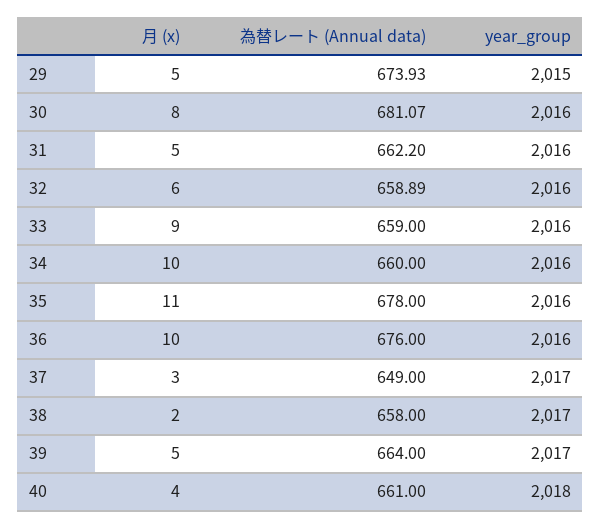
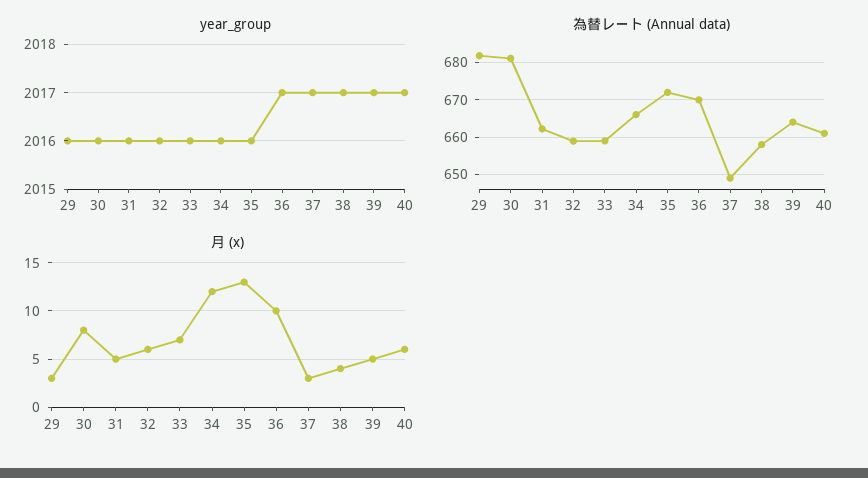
月 (x), 29: 5 -> 3
為替レート (Annual data), 29: 673.93 -> 682
year_group, 29: 2015 -> 2016
月 (x), 33: 9 -> 7
月 (x), 34: 10 -> 12
為替レート (Annual data), 34: 660 -> 666
月 (x), 35: 11 -> 13
為替レート (Annual data), 35: 678 -> 672
為替レート (Annual data), 36: 676 -> 670
year_group, 36: 2016 -> 2017
月 (x), 38: 2 -> 4
月 (x), 40: 4 -> 6
year_group, 40: 2018 -> 2017

